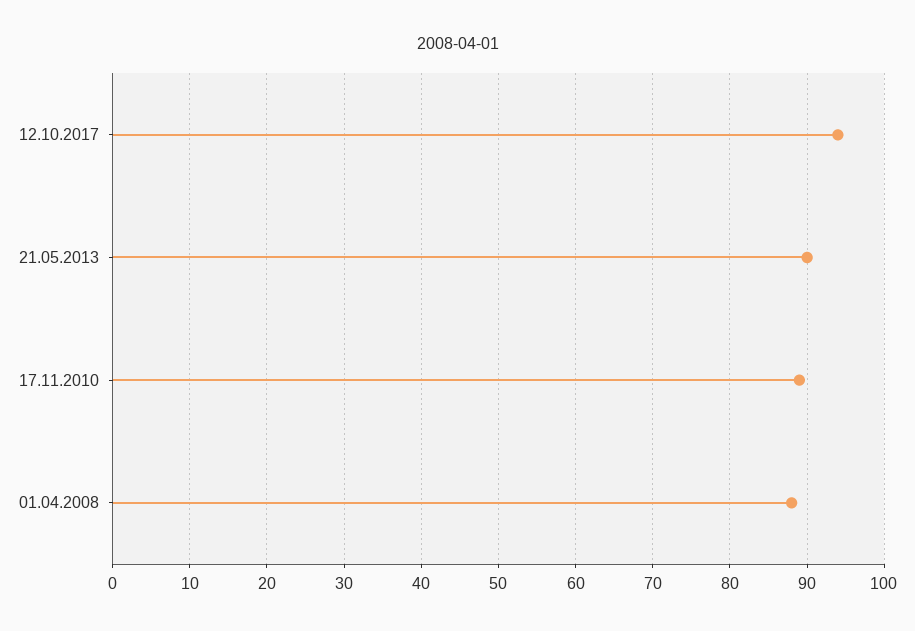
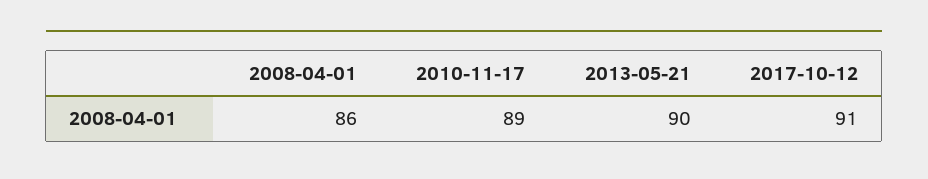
12.10.2017: 94 -> 91
01.04.2008: 88 -> 86

